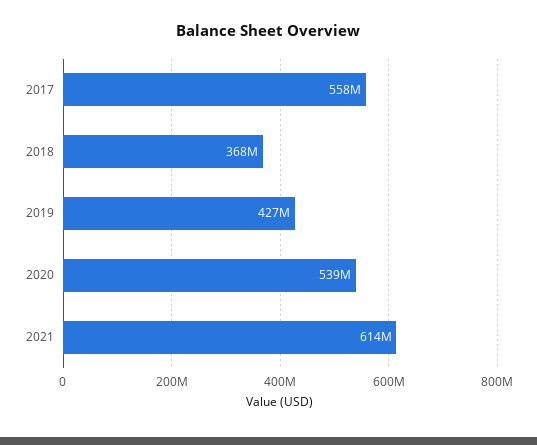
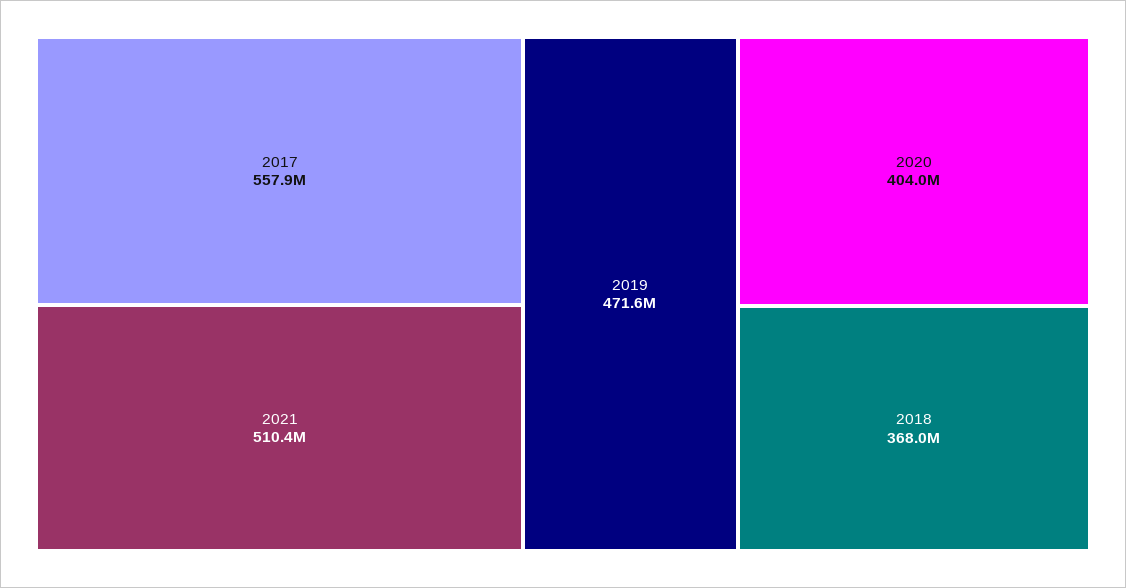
2019: 427000000 -> 471600000
2020: 539000000 -> 404000000
2021: 614000000 -> 510400000

